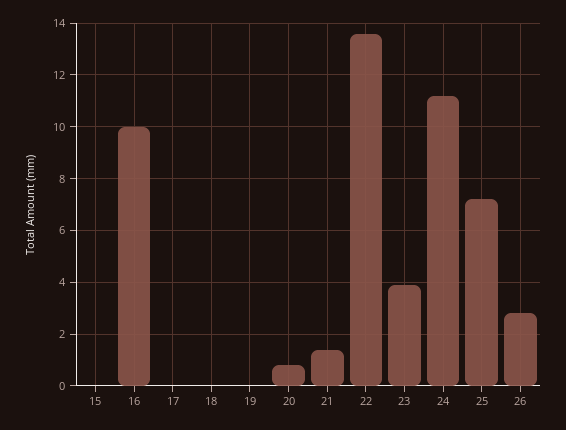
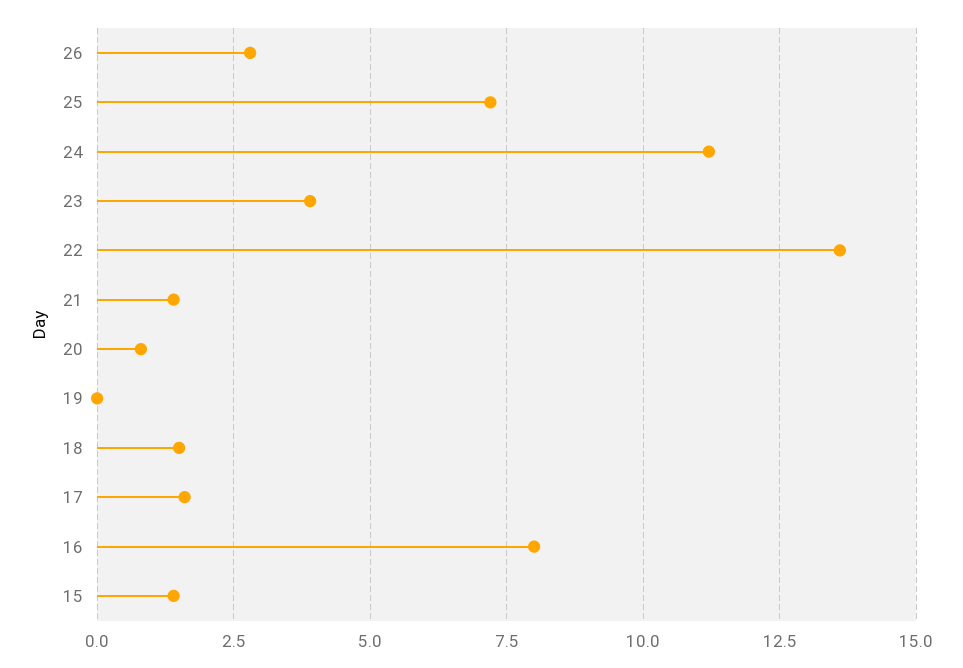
15: 0 -> 1.5
16: 10 -> 8
17: 0 -> 1.5
18: 0 -> 1.5

